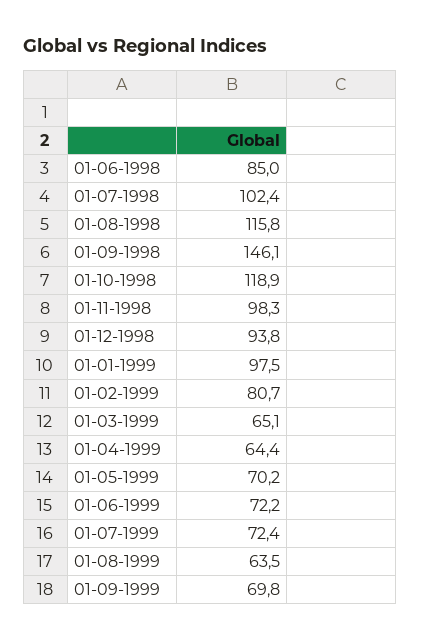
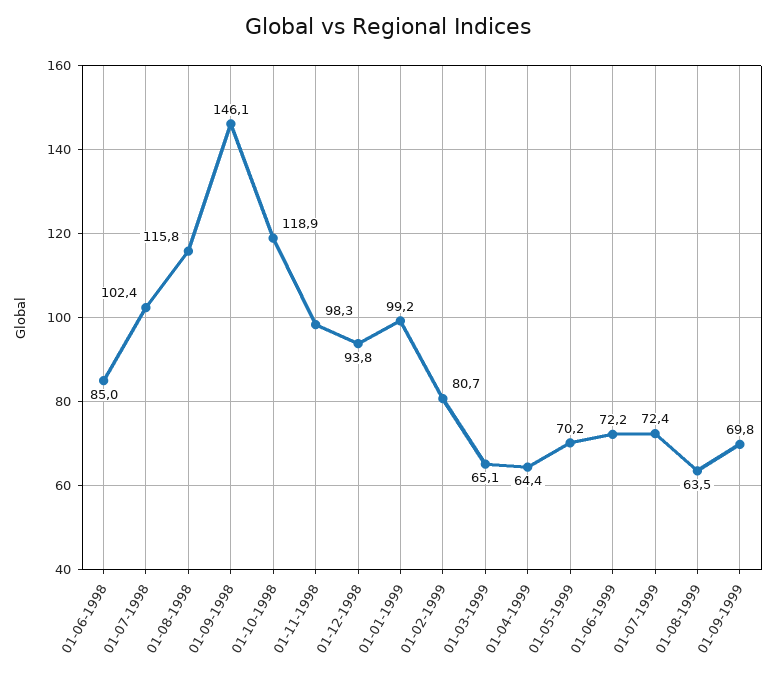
01-01-1999: 97.5 -> 99.2

